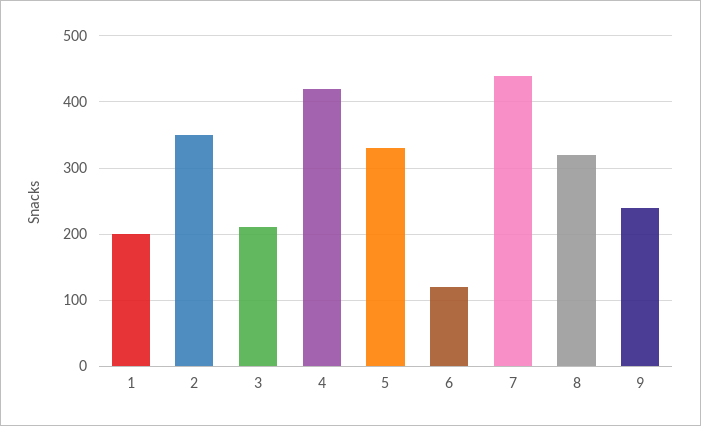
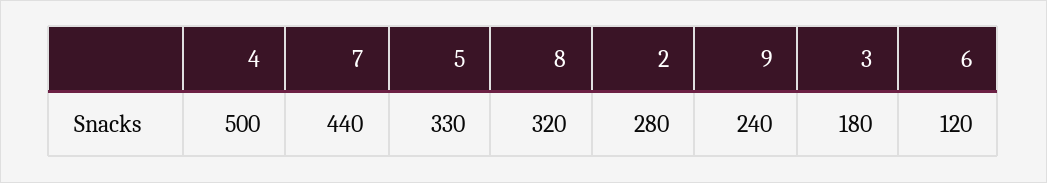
1: 200 -> none
2: 350 -> 280
3: 210 -> 180
4: 420 -> 500

